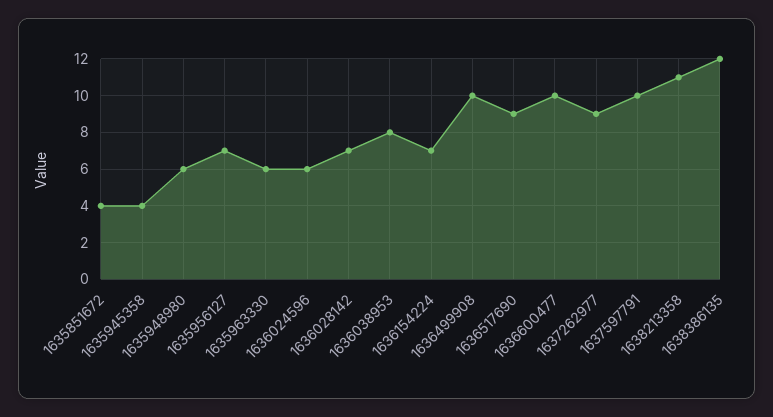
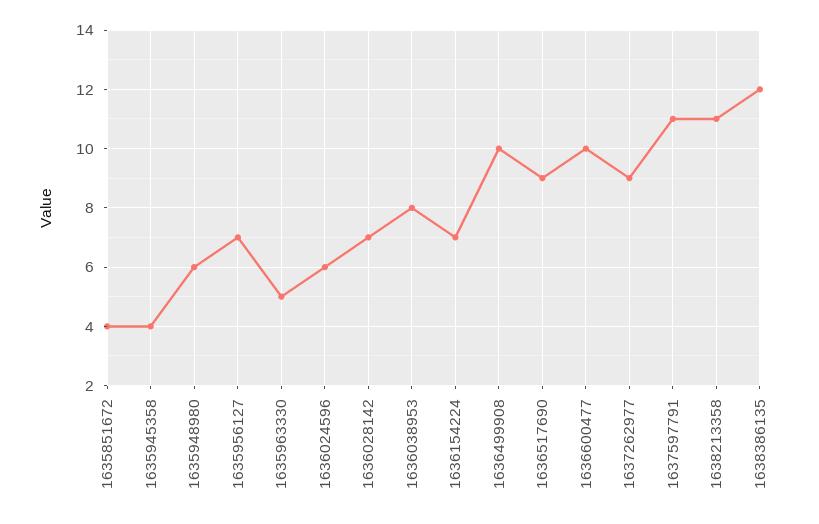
1635963330: 6 -> 5
1637597791: 10 -> 11

